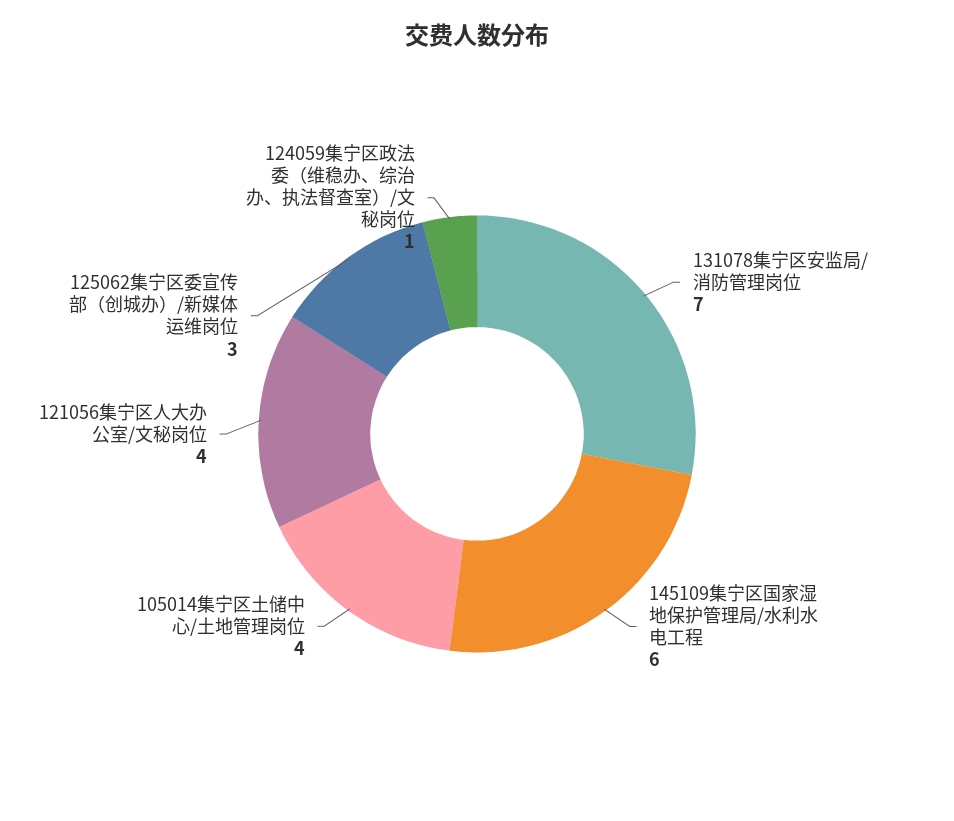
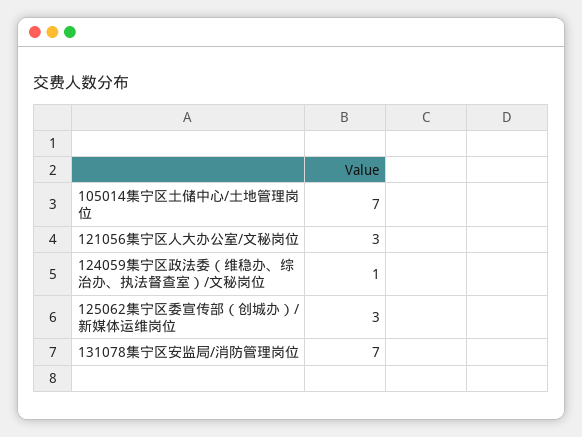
145109集宁区国家湿地保护管理局/水利水电工程: 6 -> none
105014集宁区土储中心/土地管理岗位: 4 -> 7
121056集宁区人大办公室/文秘岗位: 4 -> 3

